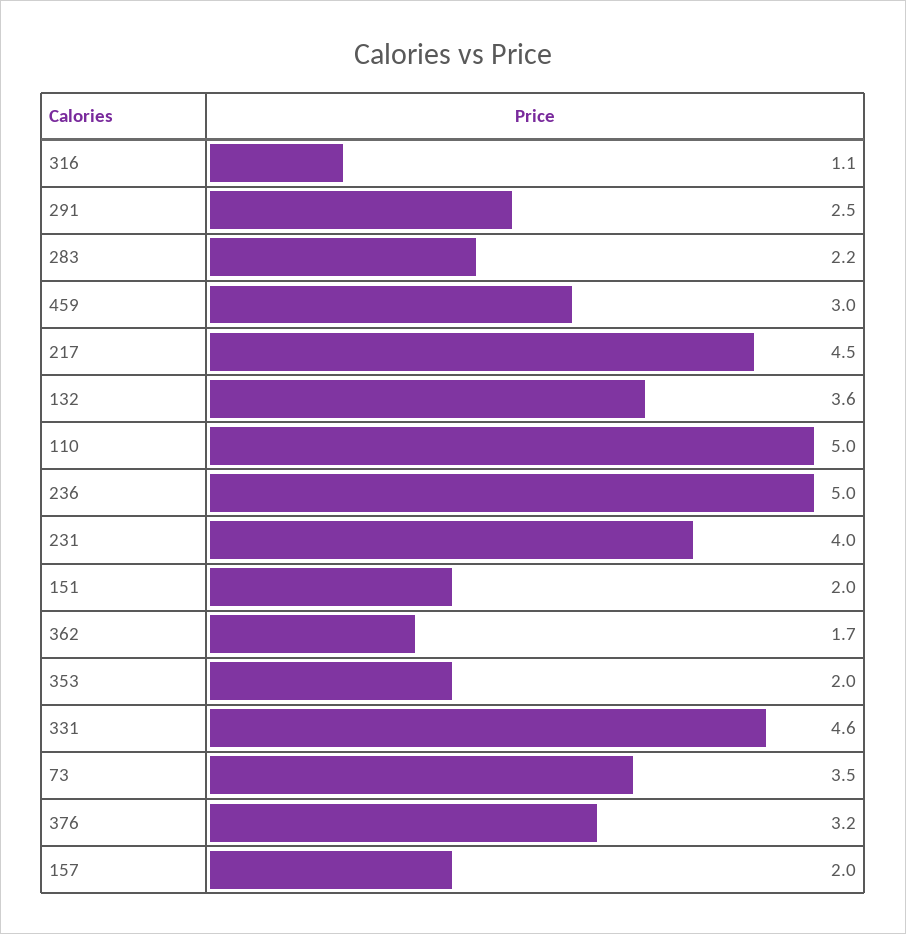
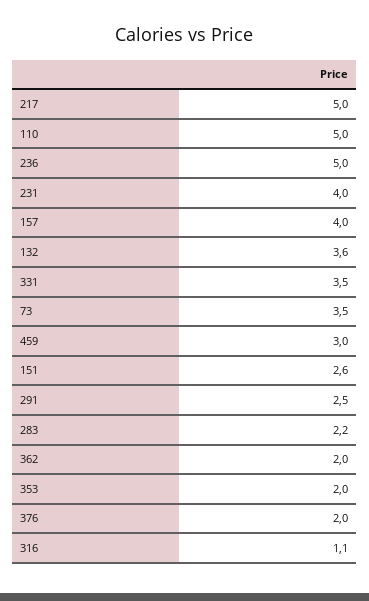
217: 4.5 -> 5
151: 2 -> 2.6
362: 1.7 -> 2
331: 4.6 -> 3.5
376: 3.2 -> 2
157: 2 -> 4

